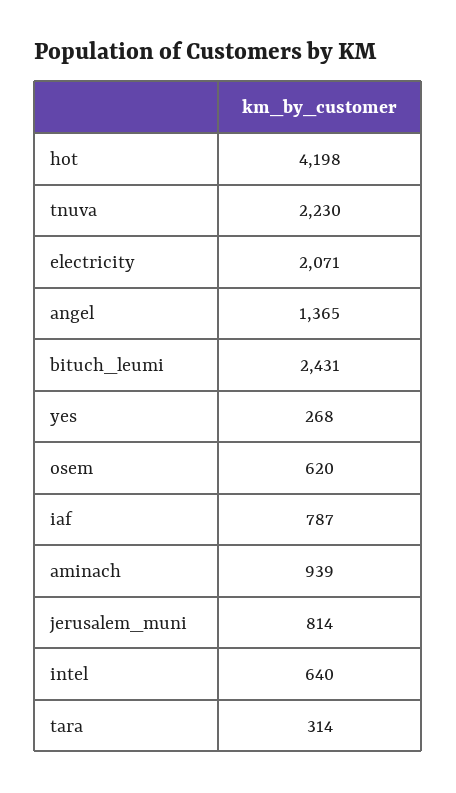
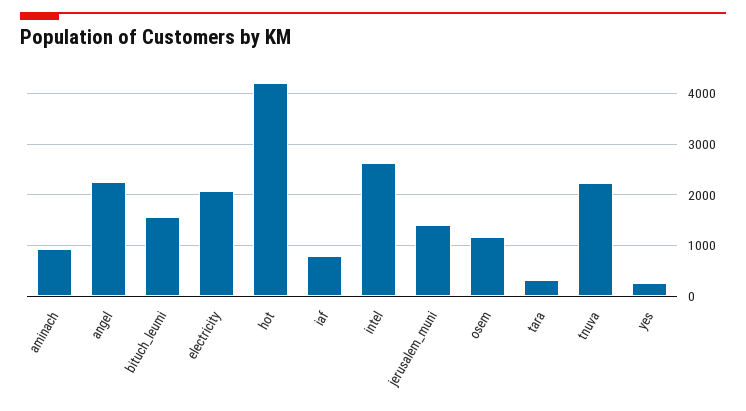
angel: 1365 -> 2200
bituch_leumi: 2431 -> 1600
osem: 620 -> 1200
jerusalem_muni: 814 -> 1400
intel: 640 -> 2600

